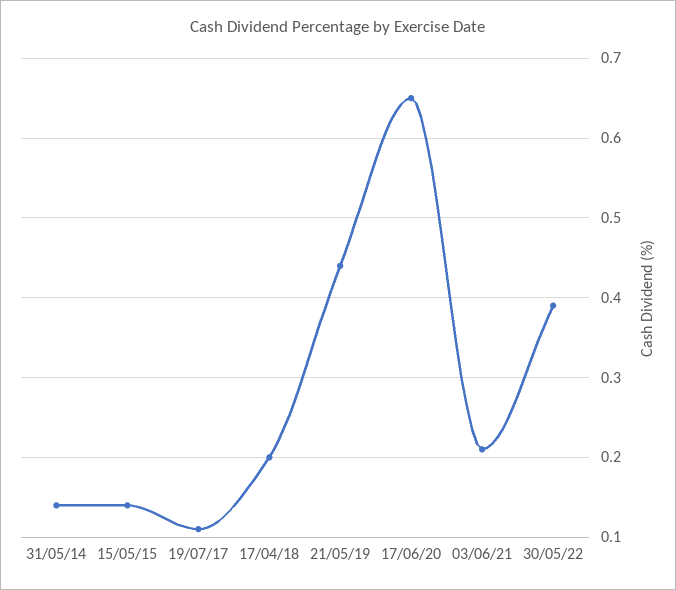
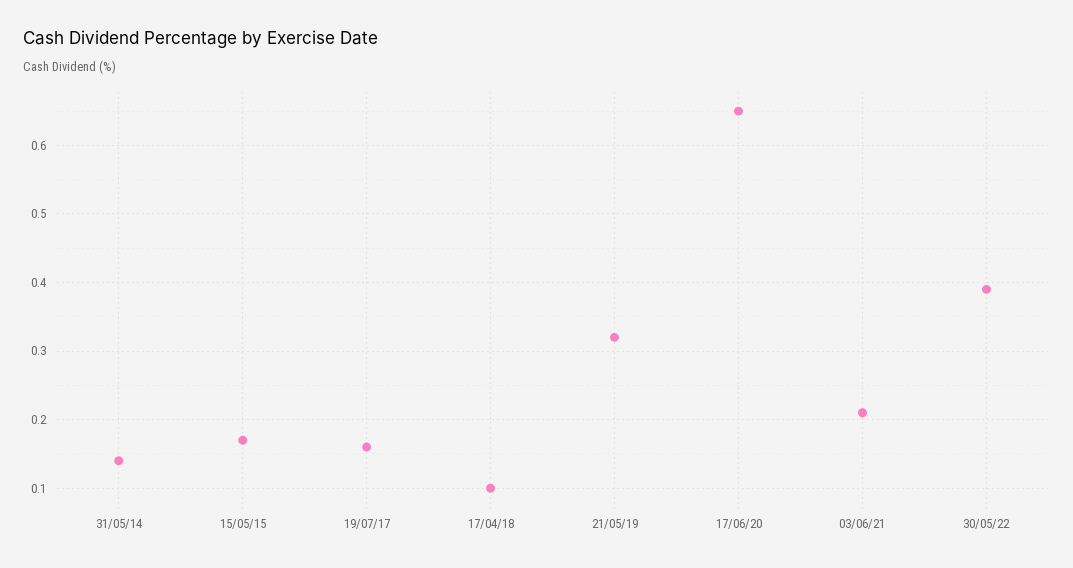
15/05/15: 0.14 -> 0.17
19/07/17: 0.11 -> 0.16
17/04/18: 0.2 -> 0.1
21/05/19: 0.44 -> 0.32

